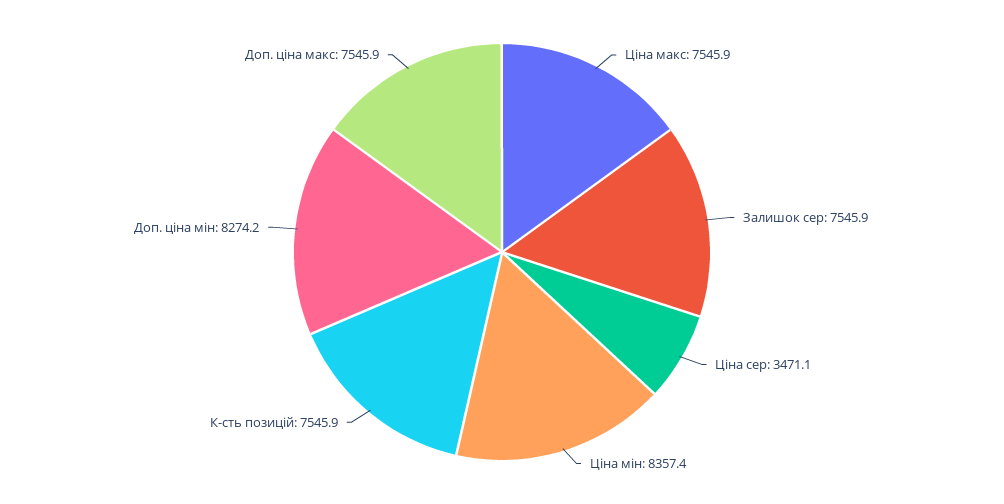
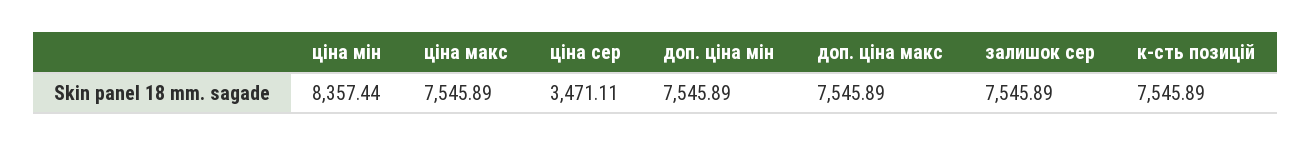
Доп. ціна мін: 8274.2 -> 7545.89

